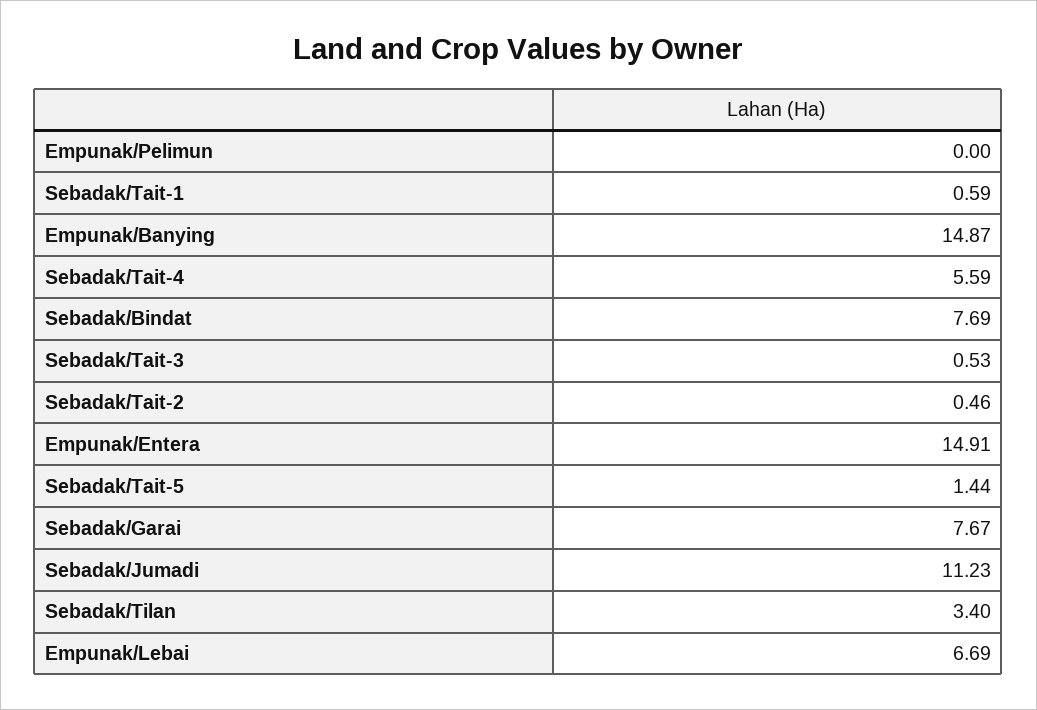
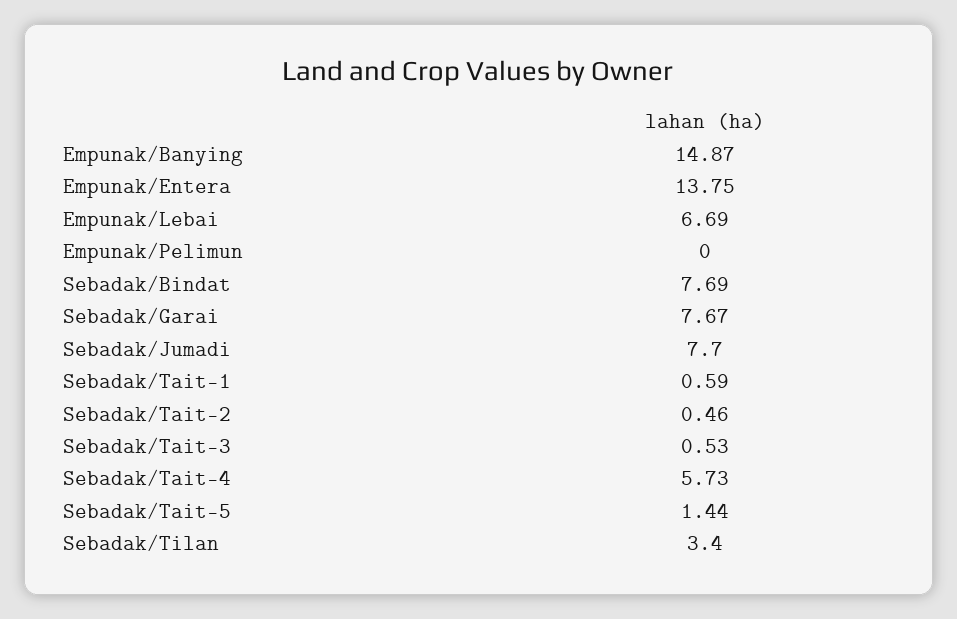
Sebadak/Tait-4: 5.59 -> 5.73
Empunak/Entera: 14.91 -> 13.75
Sebadak/Jumadi: 11.23 -> 7.7

